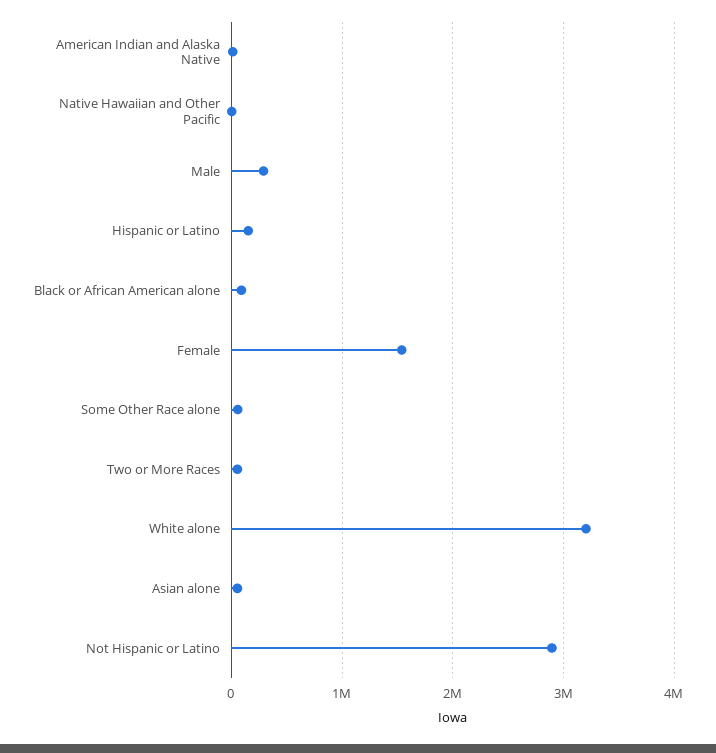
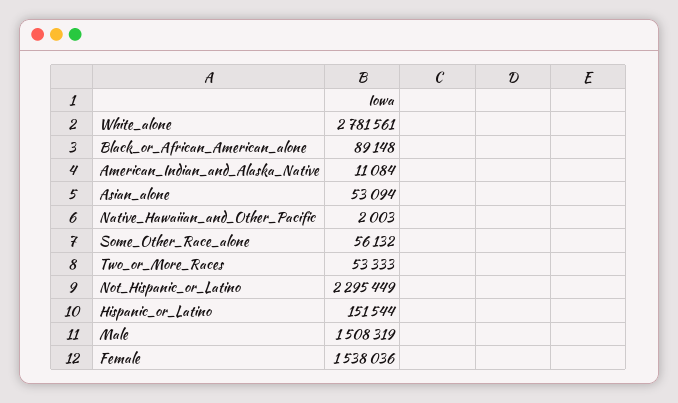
Male: 300000 -> 1508319
White alone: 3200000 -> 2781561
Not Hispanic or Latino: 2900000 -> 2295449

